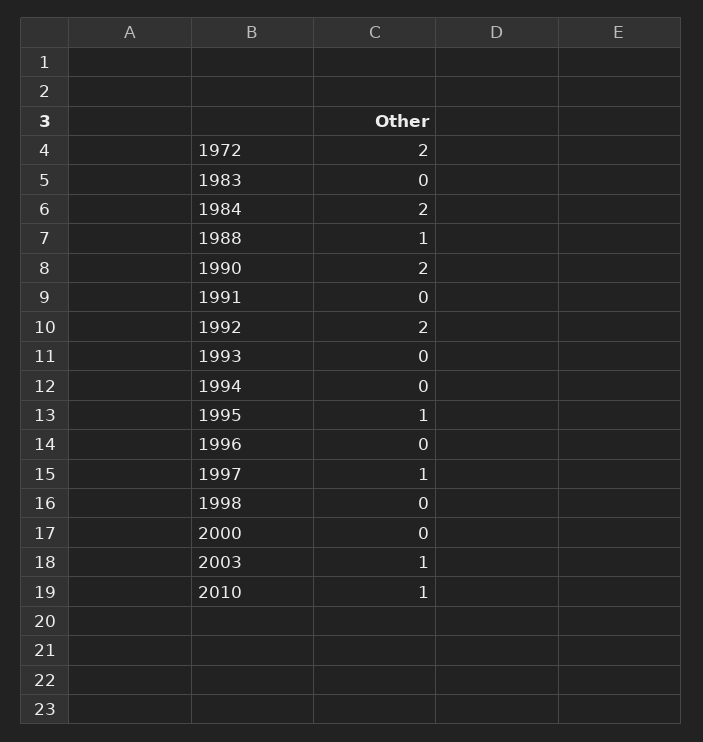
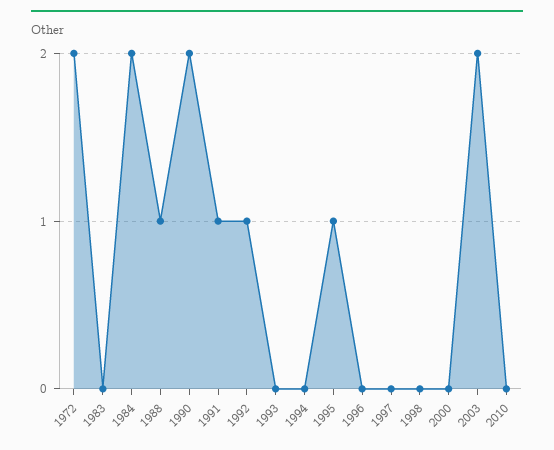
1991: 0 -> 1
1992: 2 -> 1
1997: 1 -> 0
2003: 1 -> 2
2010: 1 -> 0

